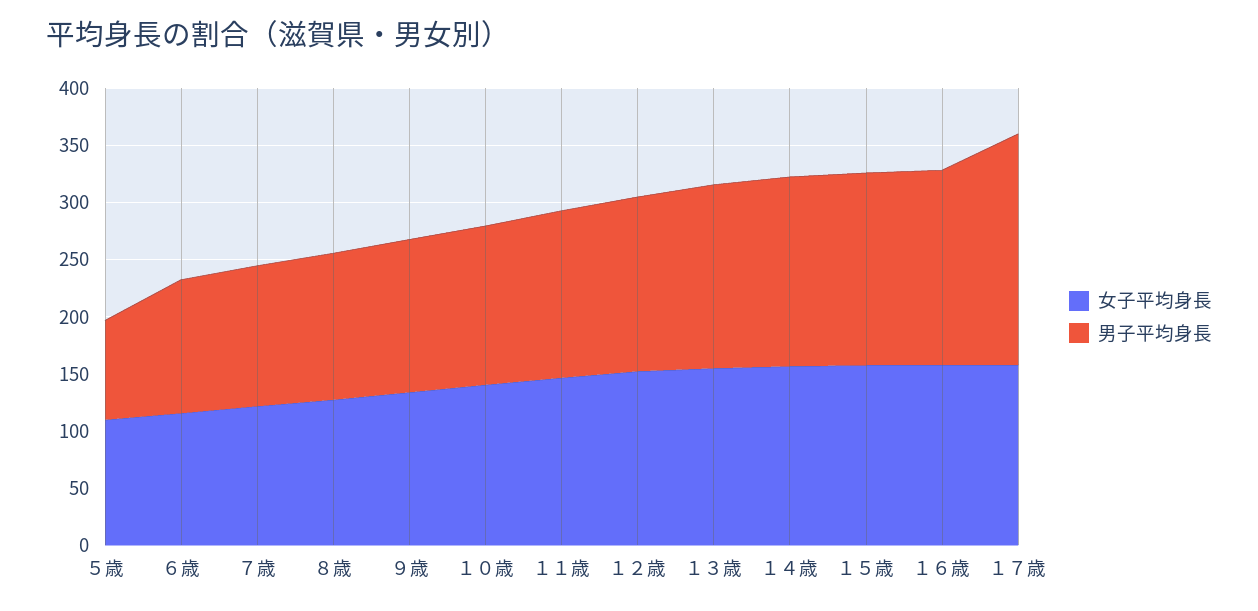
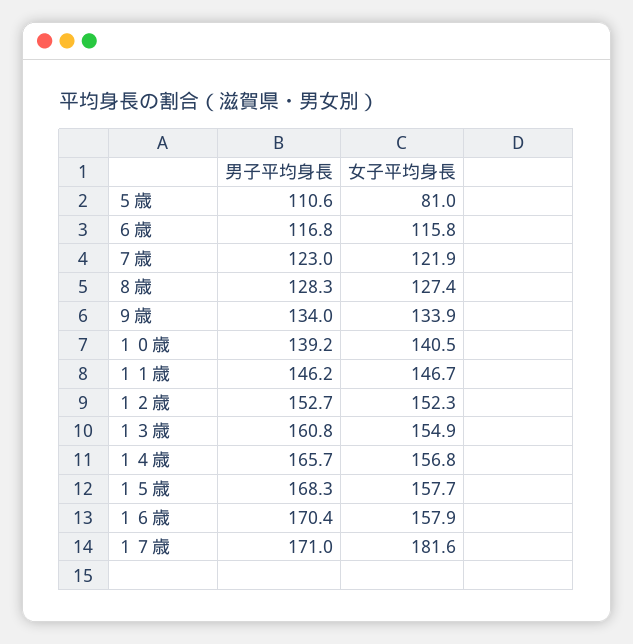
女子平均身長, ５歳: 110 -> 81
男子平均身長, ５歳: 90 -> 110.6
女子平均身長, １７歳: 160 -> 181.6
男子平均身長, １７歳: 200 -> 171

